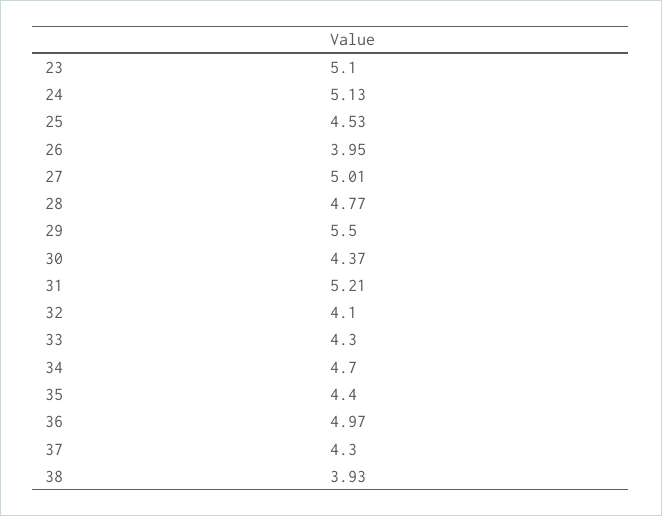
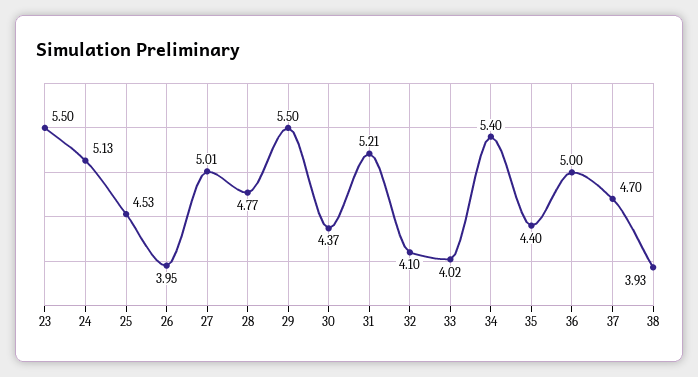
23: 5.1 -> 5.5
33: 4.3 -> 4.02
34: 4.7 -> 5.4
36: 4.97 -> 5
37: 4.3 -> 4.7

